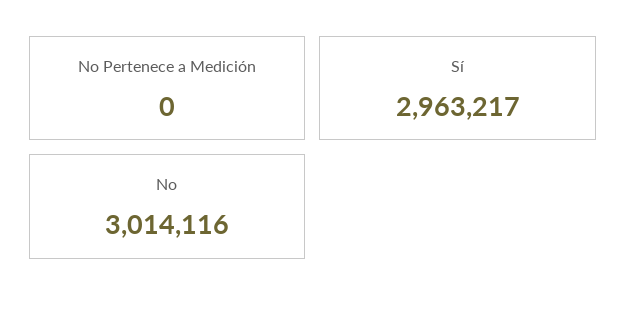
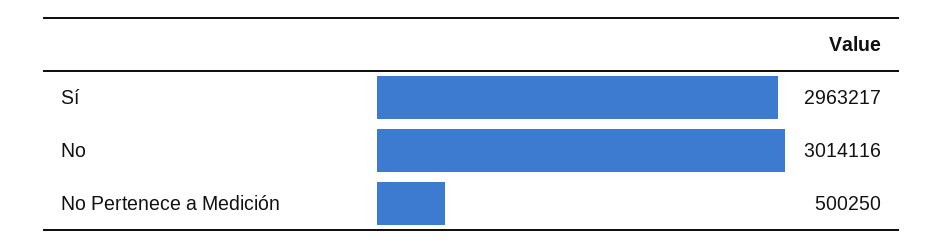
No Pertenece a Medición: 0 -> 500250

